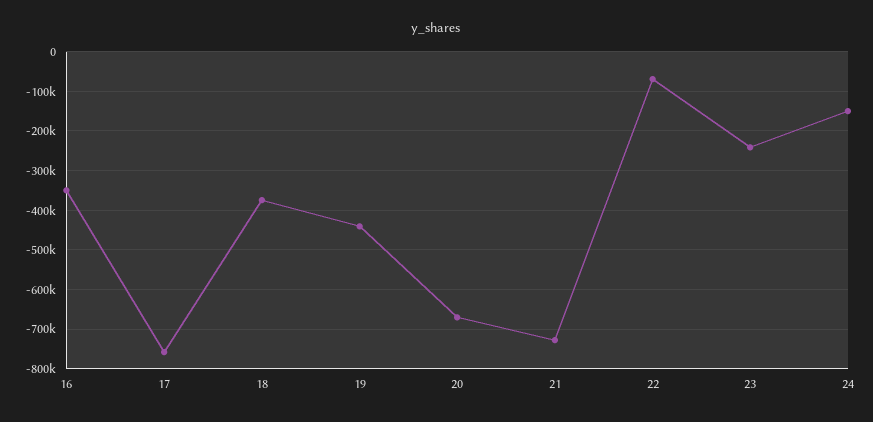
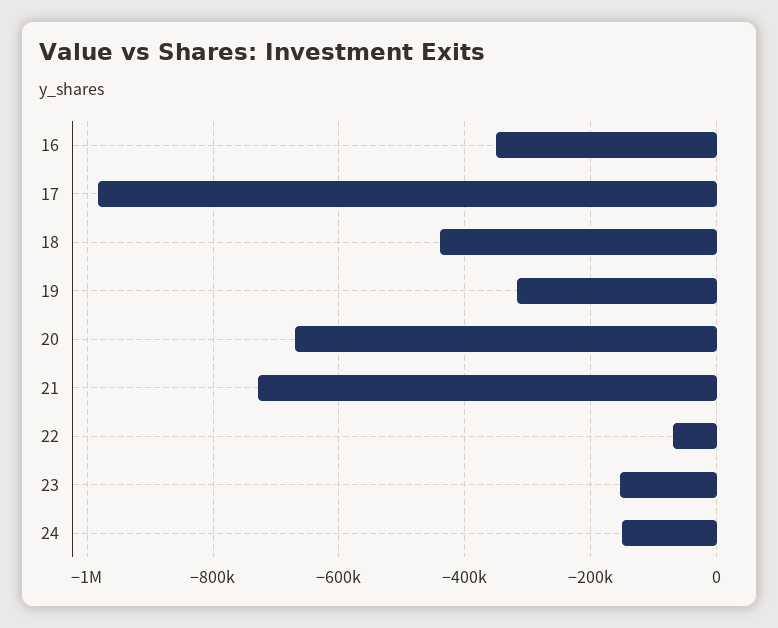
17: -760000 -> -980000
18: -380000 -> -440000
19: -440000 -> -320000
23: -240000 -> -160000

